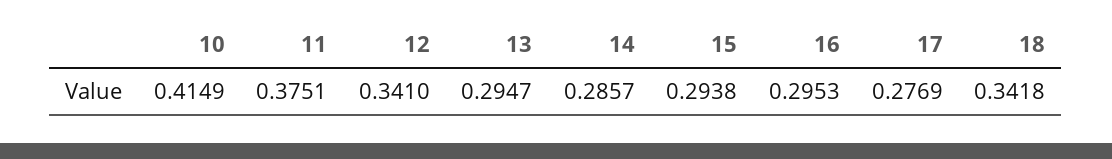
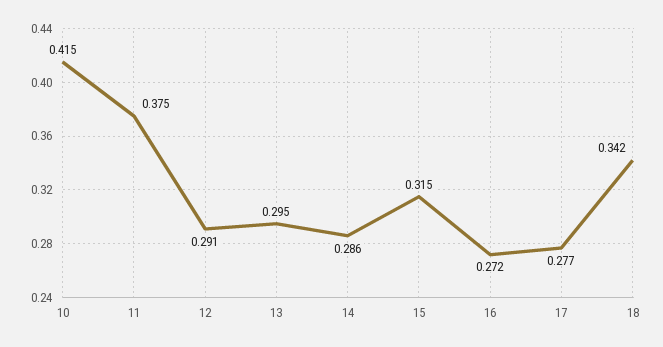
12: 0.341 -> 0.291
15: 0.2938 -> 0.315
16: 0.2953 -> 0.272

